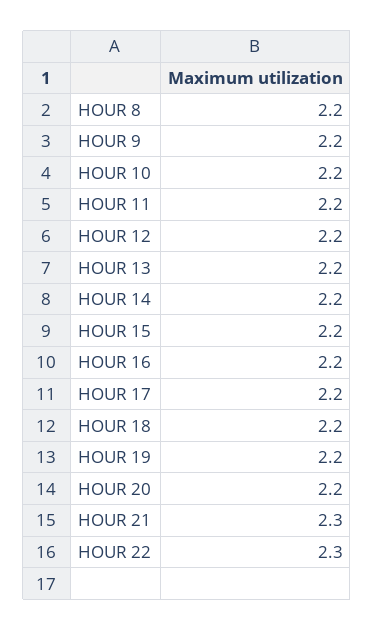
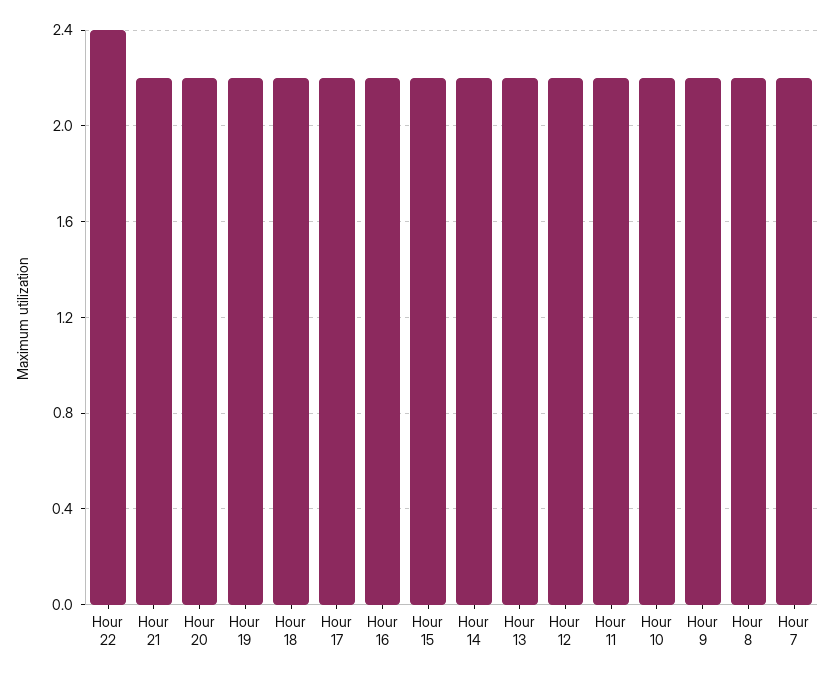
HOUR 21: 2.3 -> 2.2
HOUR 22: 2.3 -> 2.4
Hour 7: none -> 2.2

